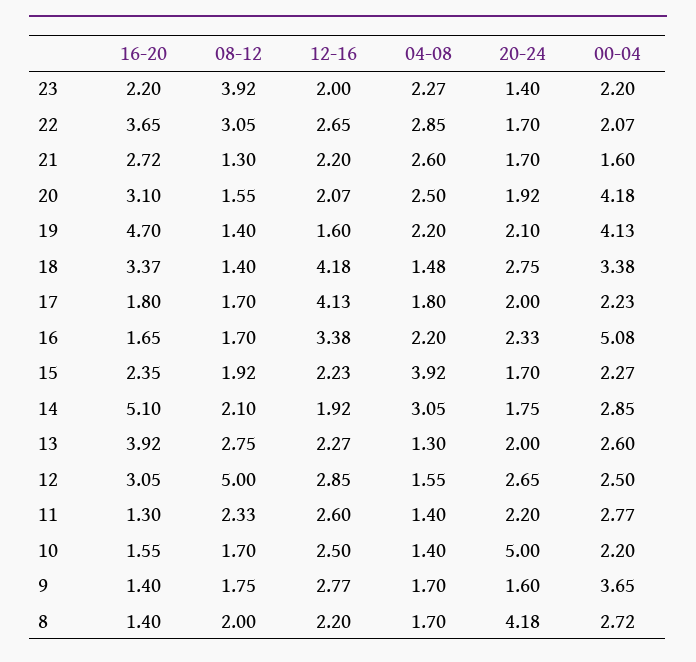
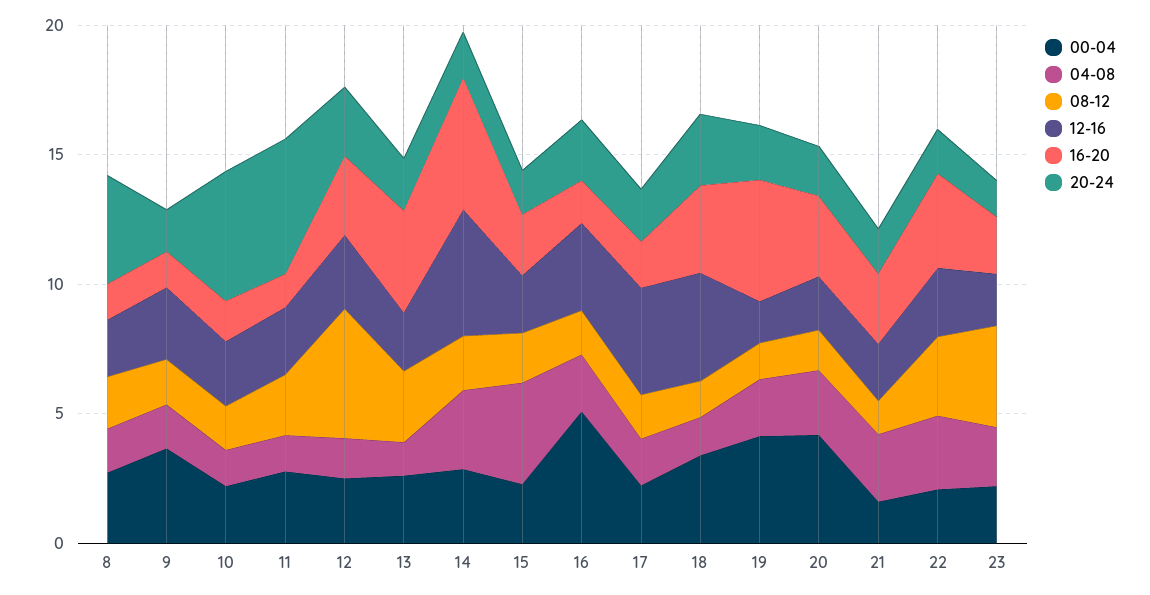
12-16, 14: 1.92 -> 5
20-24, 11: 2.2 -> 5

